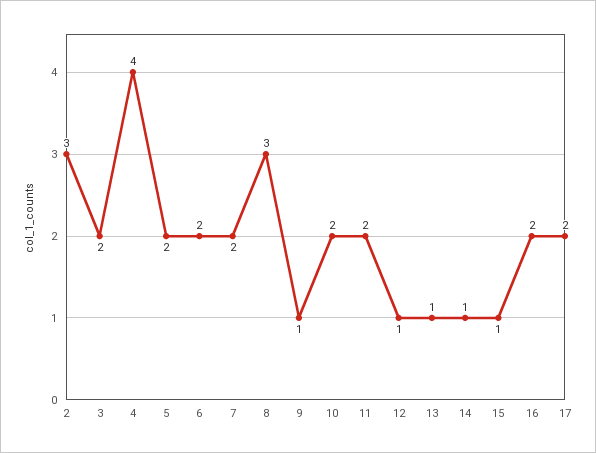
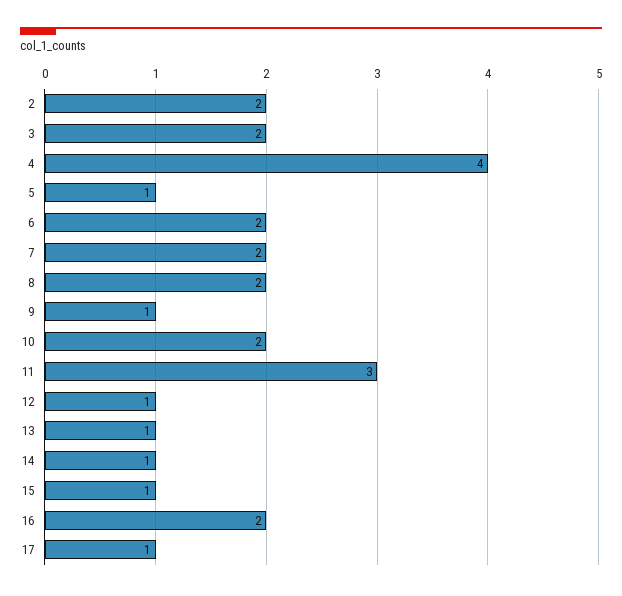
2: 3 -> 2
5: 2 -> 1
8: 3 -> 2
11: 2 -> 3
17: 2 -> 1

